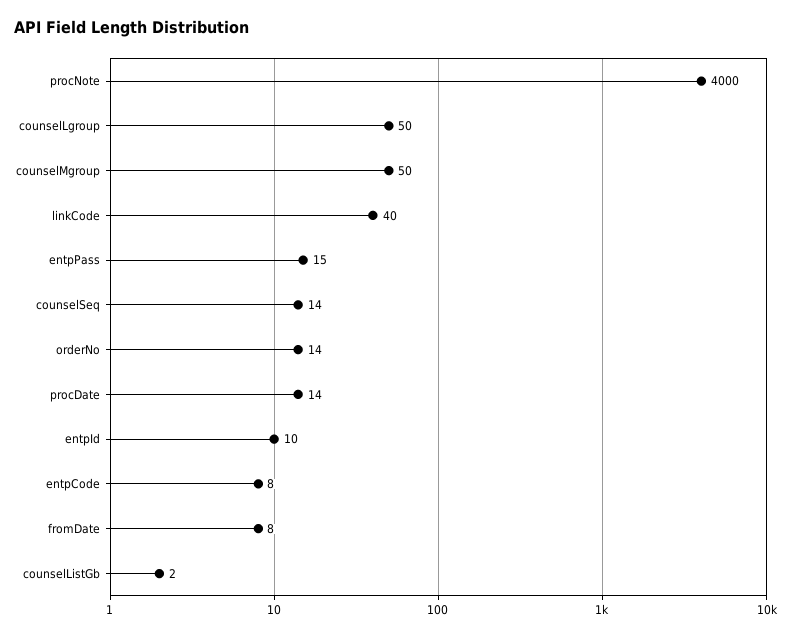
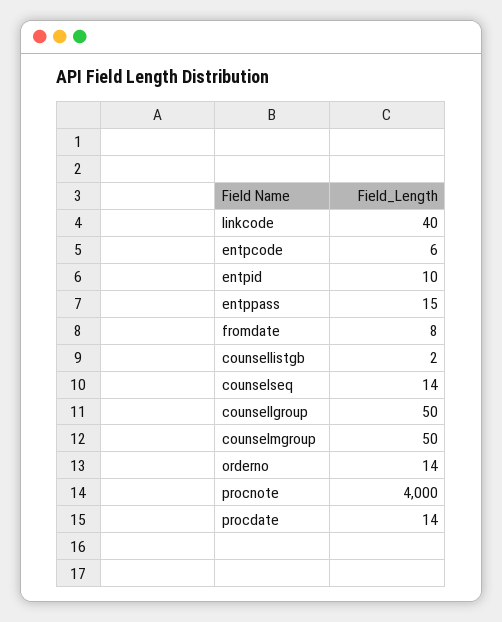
entpCode: 8 -> 6

